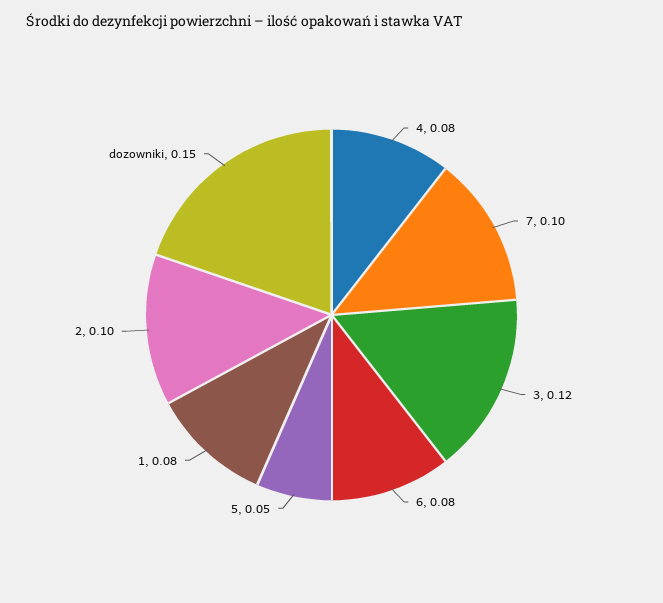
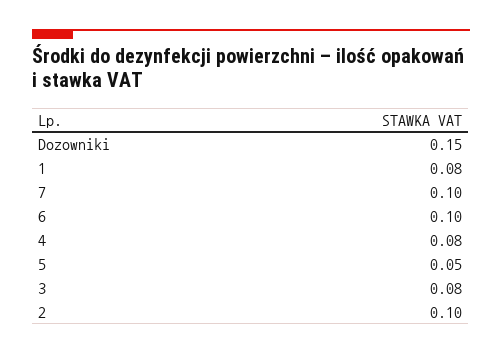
3: 0.12 -> 0.08
6: 0.08 -> 0.1

